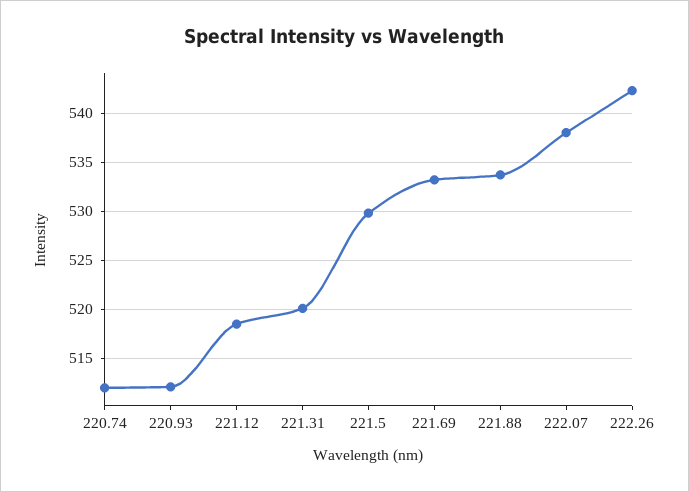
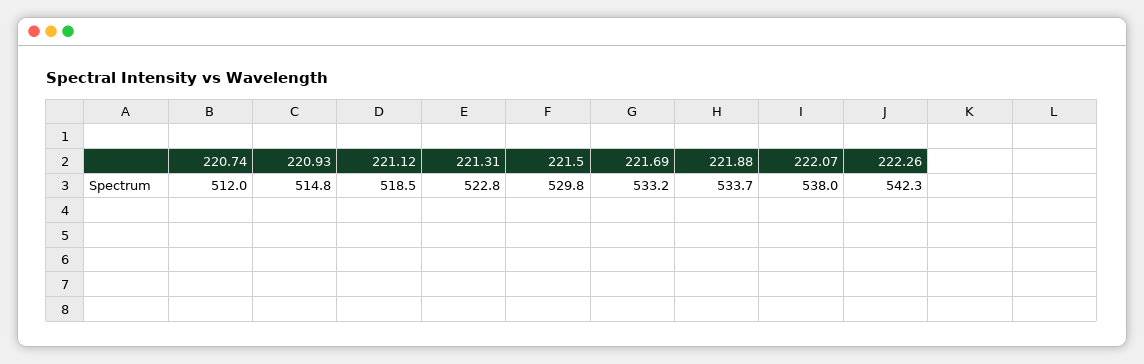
220.93: 512 -> 514.8
221.31: 520 -> 522.8

